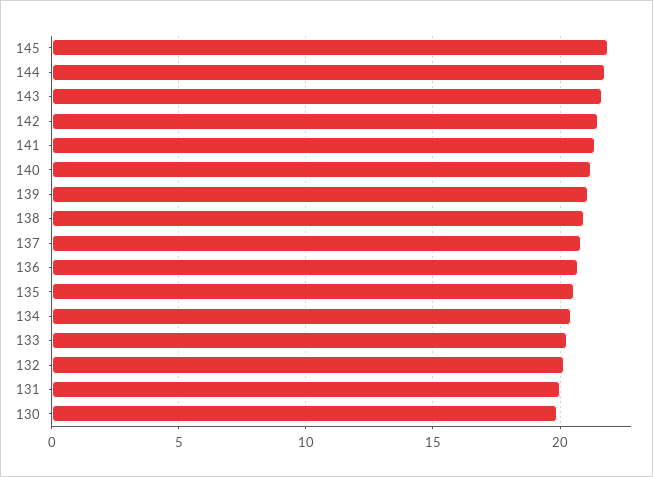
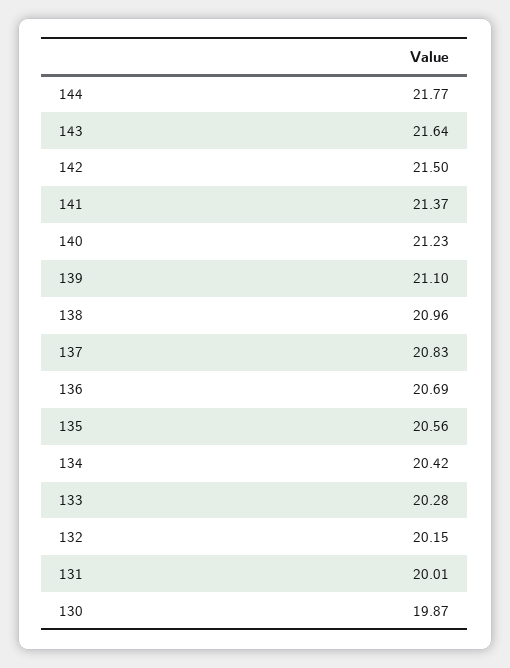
145: 22 -> none

